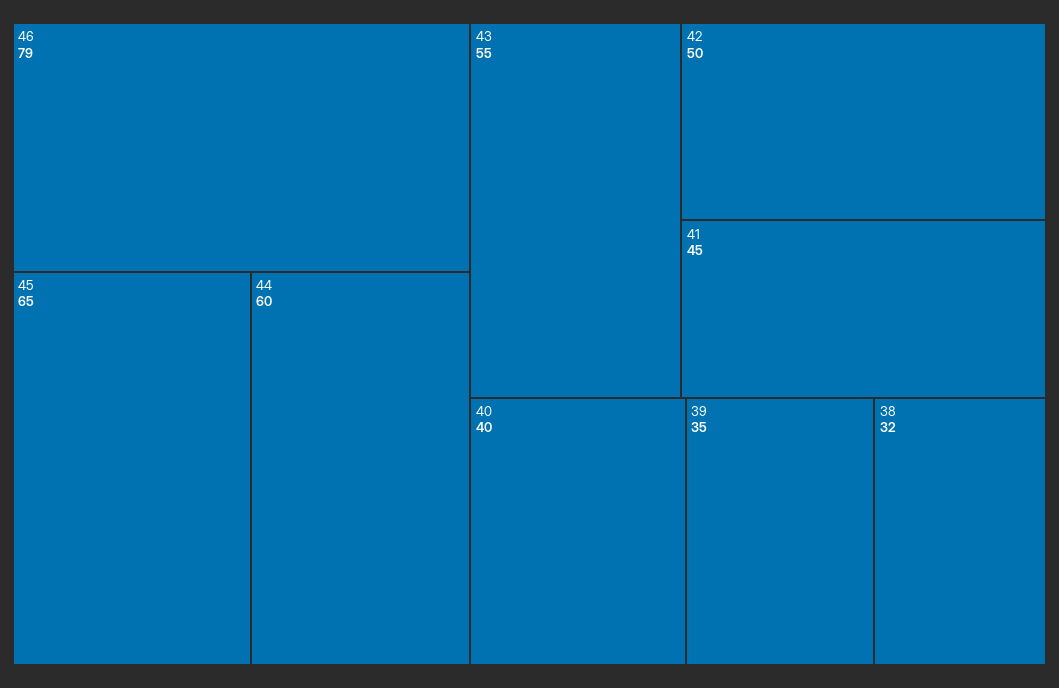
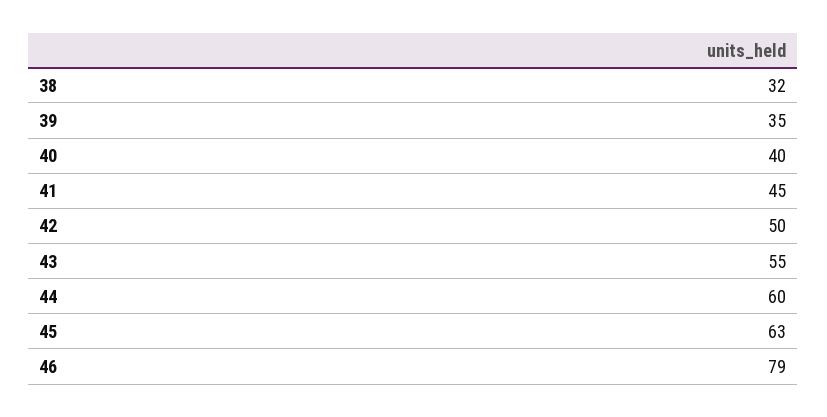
45: 65 -> 63

